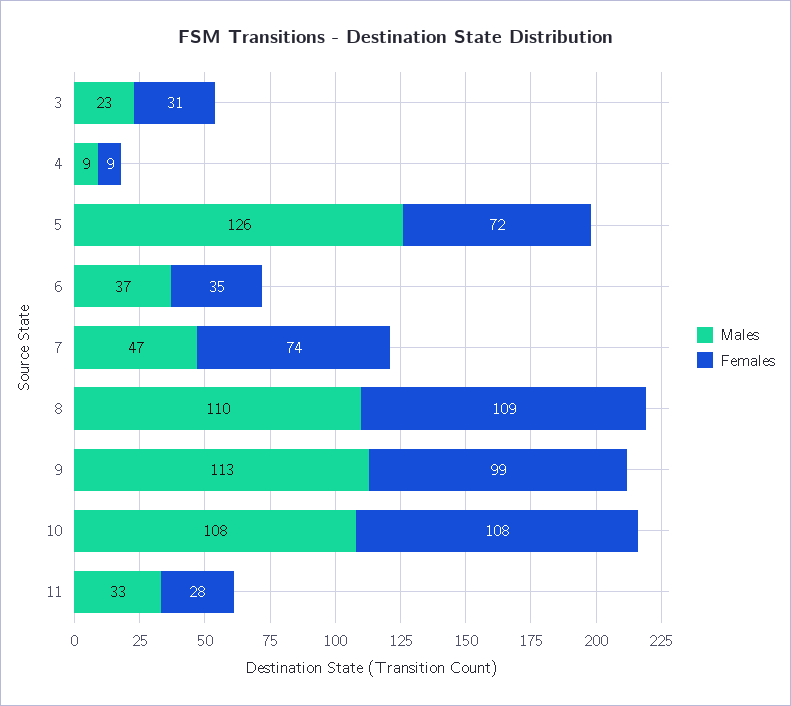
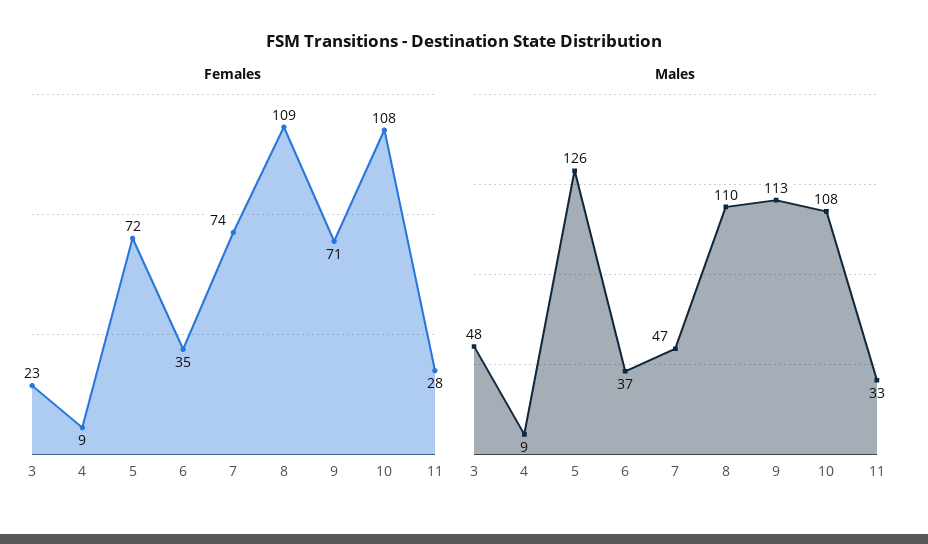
Males, 3: 23 -> 48
Females, 3: 31 -> 23
Females, 9: 99 -> 71

